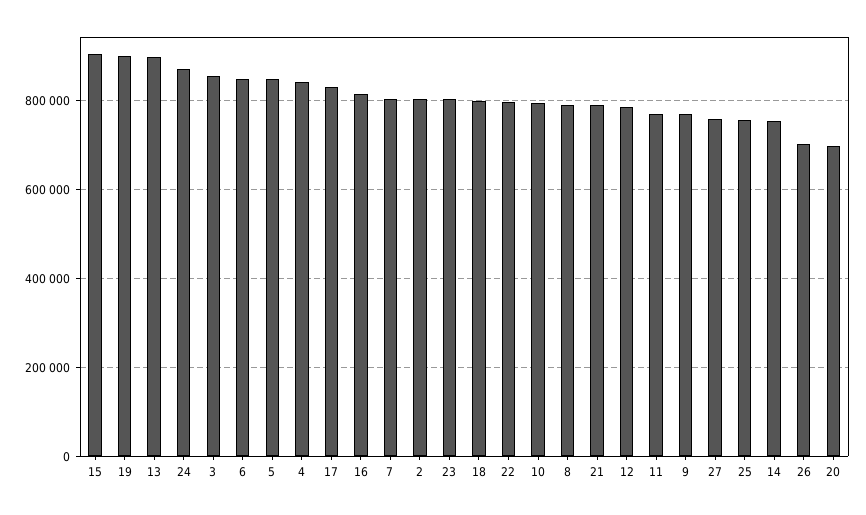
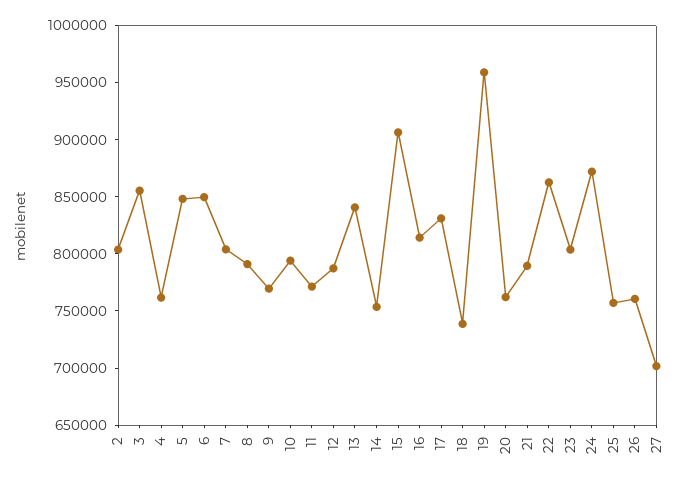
19: 900000 -> 960000
13: 900000 -> 840000
4: 840000 -> 760000
18: 800000 -> 740000
22: 800000 -> 860000
27: 760000 -> 700000
26: 700000 -> 760000
20: 700000 -> 760000

